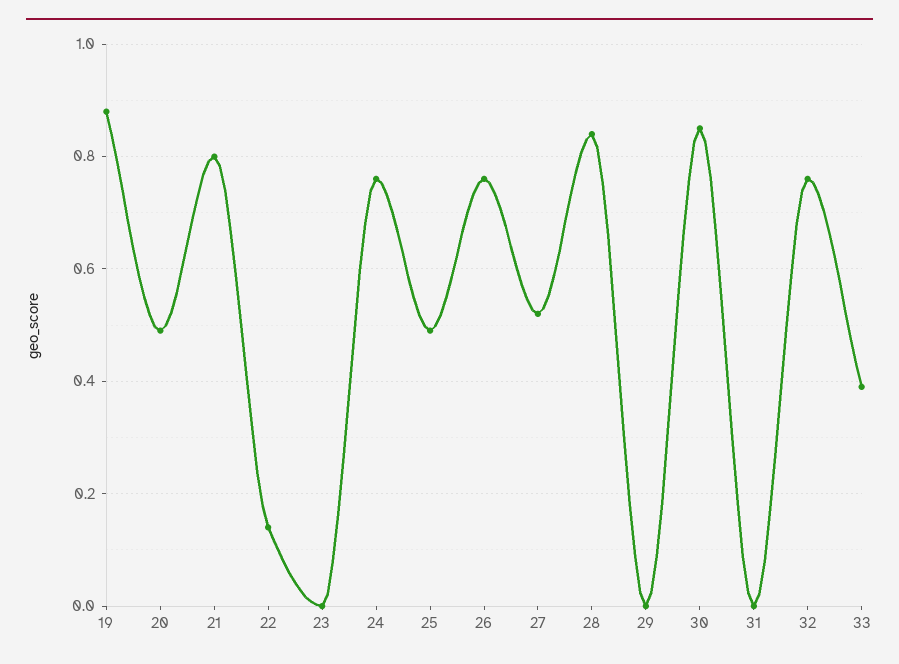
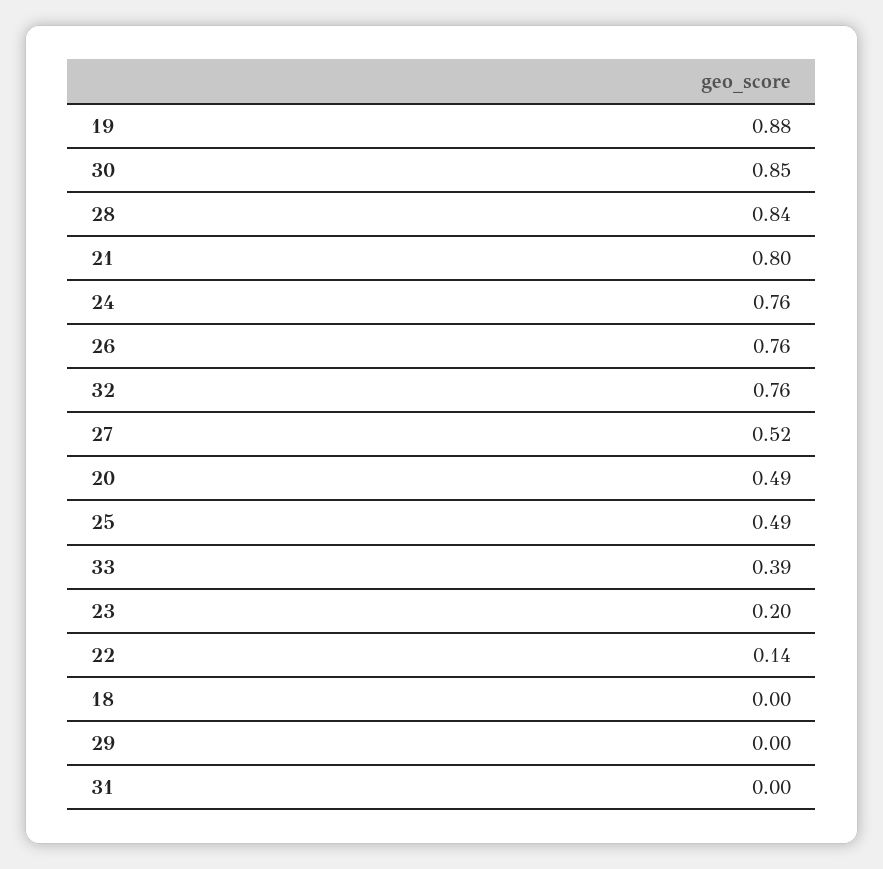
23: 0 -> 0.2
18: none -> 0

